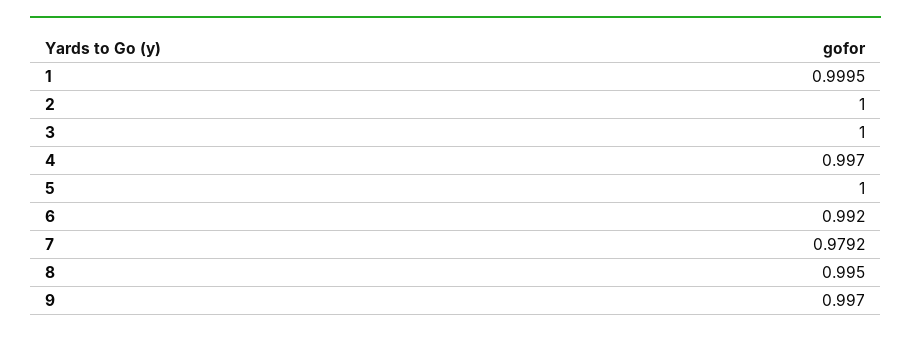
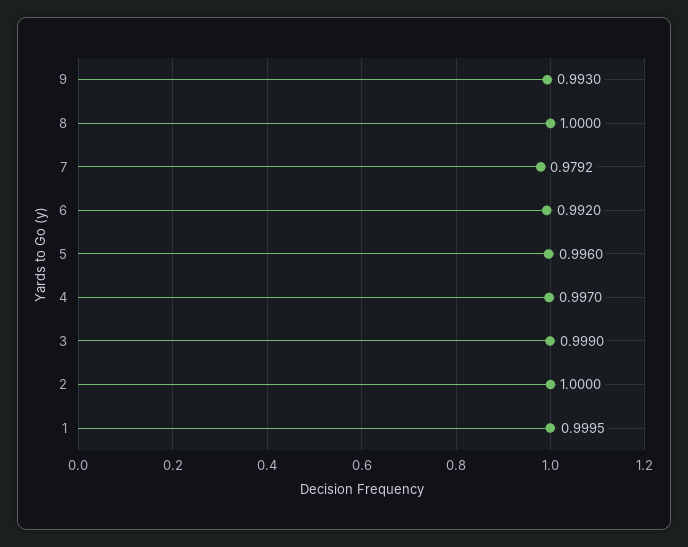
3: 1 -> 0.999
5: 1 -> 0.996
8: 0.995 -> 1
9: 0.997 -> 0.993

